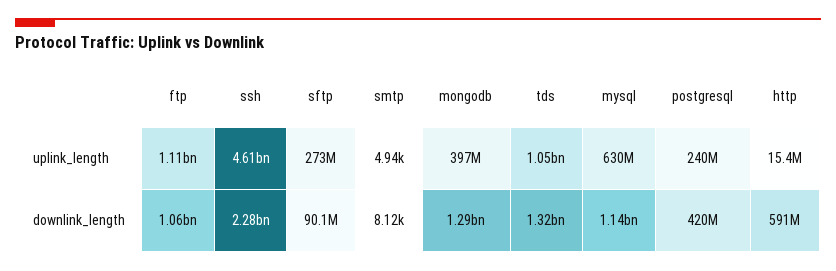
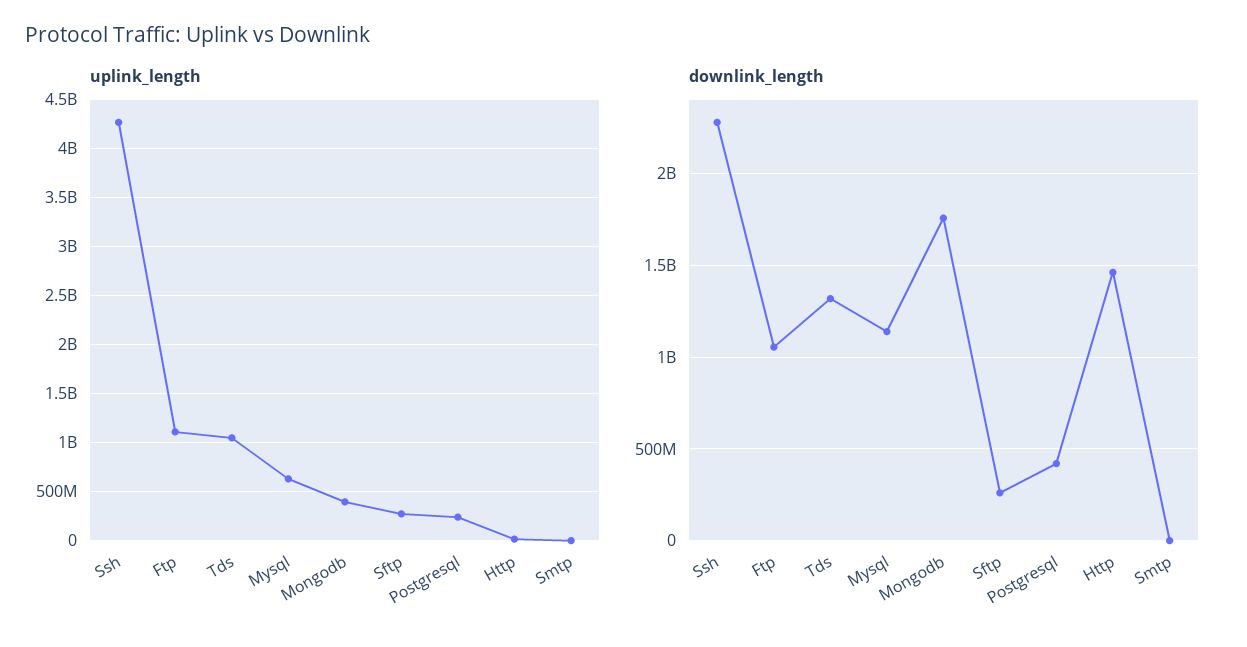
uplink_length, ssh: 4610000000 -> 4300000000
downlink_length, sftp: 90100000 -> 250000000
downlink_length, mongodb: 1290000000 -> 1750000000
downlink_length, http: 591000000 -> 1450000000

